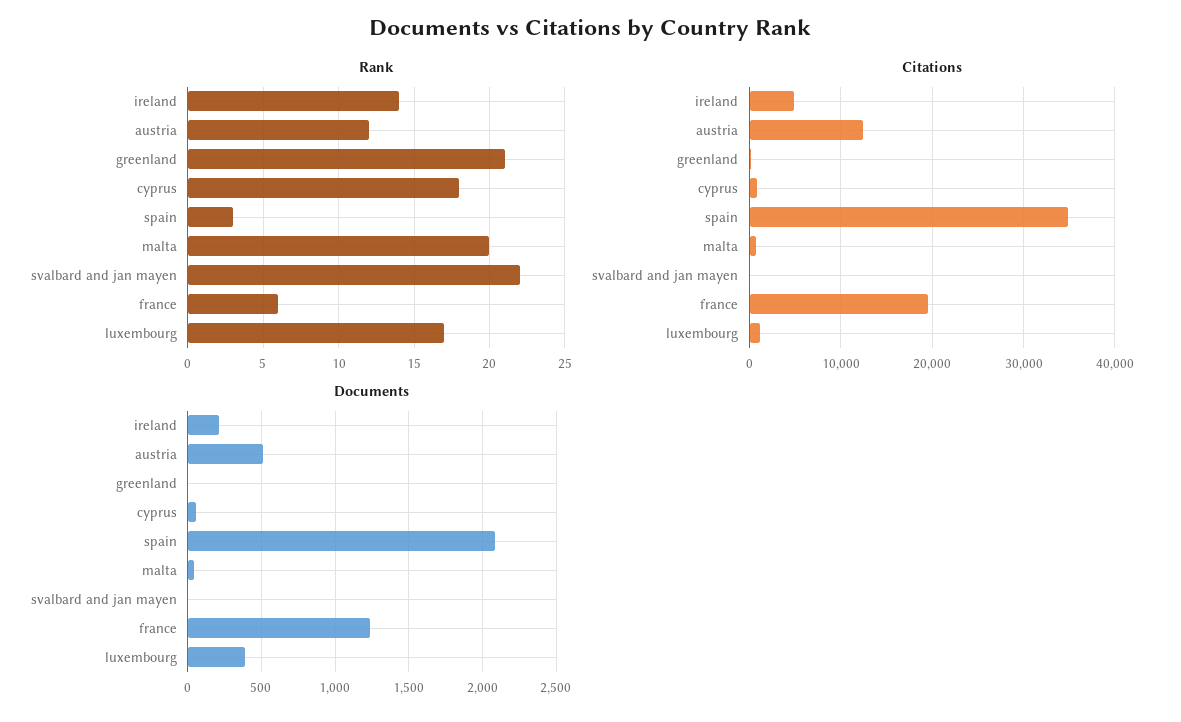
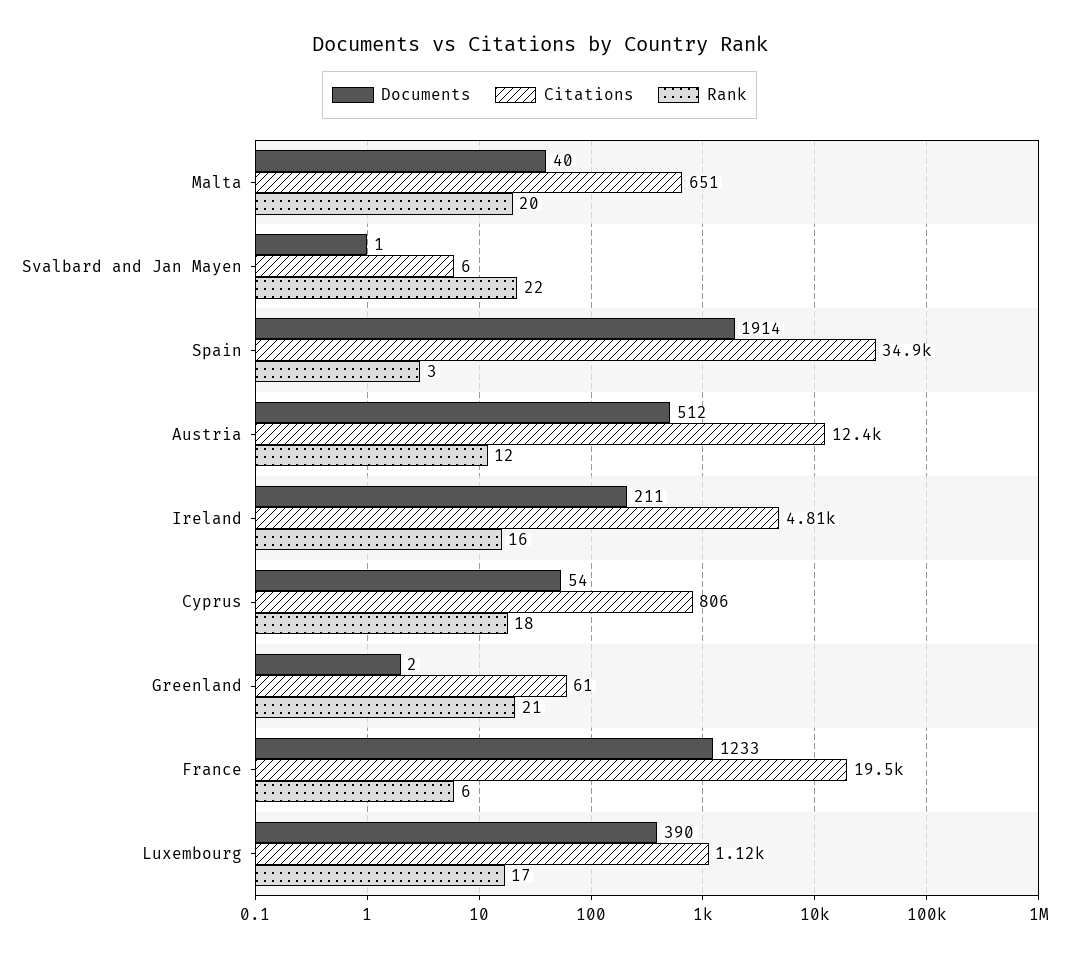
Rank, ireland: 14 -> 16
Documents, spain: 2100 -> 1914

